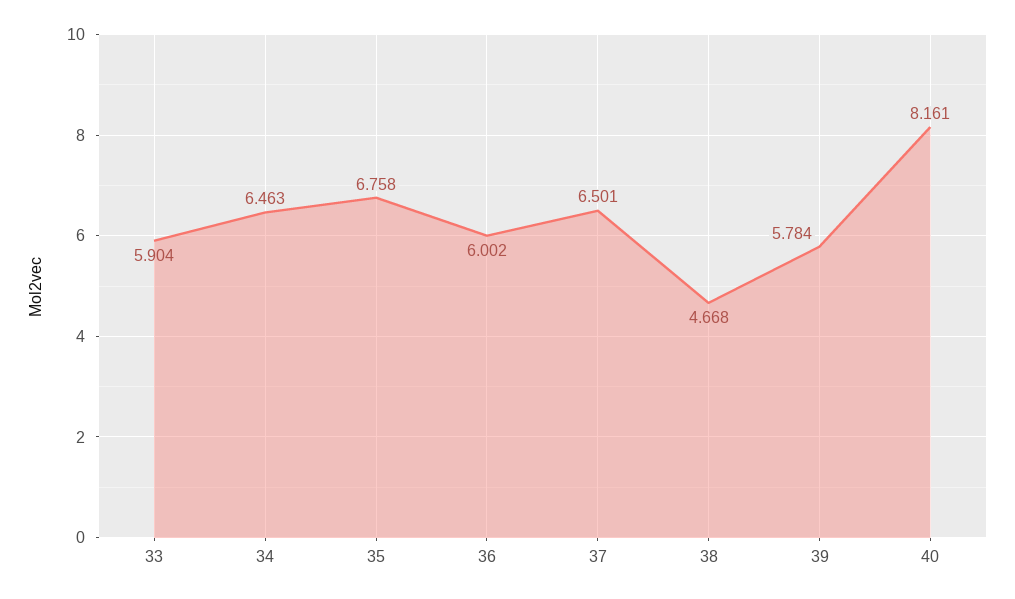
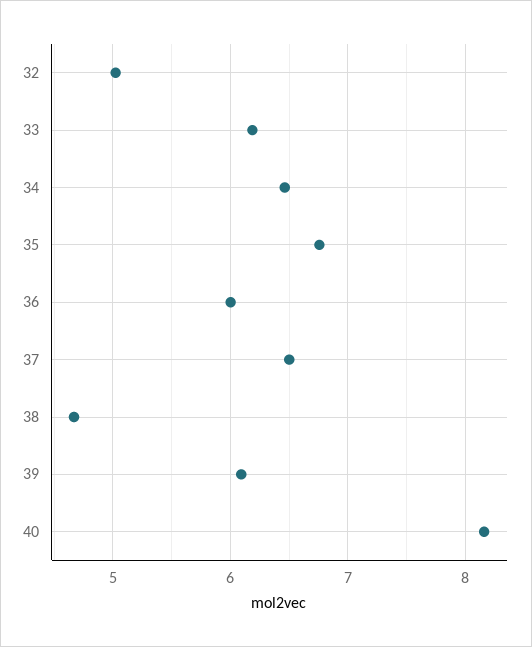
33: 5.904 -> 6.2
39: 5.784 -> 6.1
32: none -> 5

